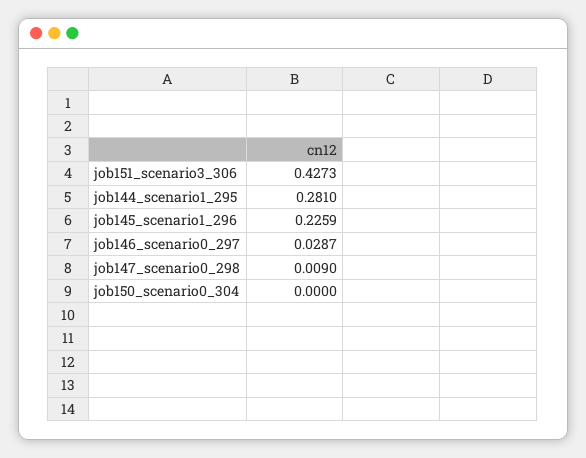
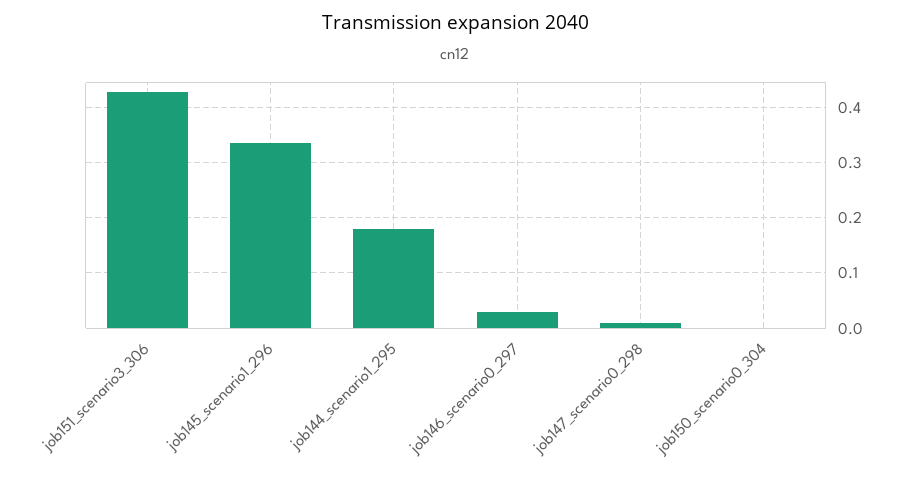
job144_scenario1_295: 0.281 -> 0.18
job145_scenario1_296: 0.2259 -> 0.34

